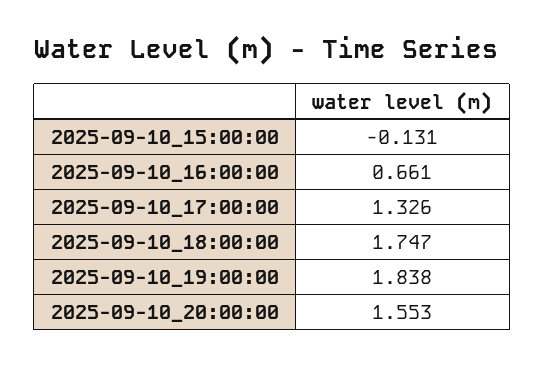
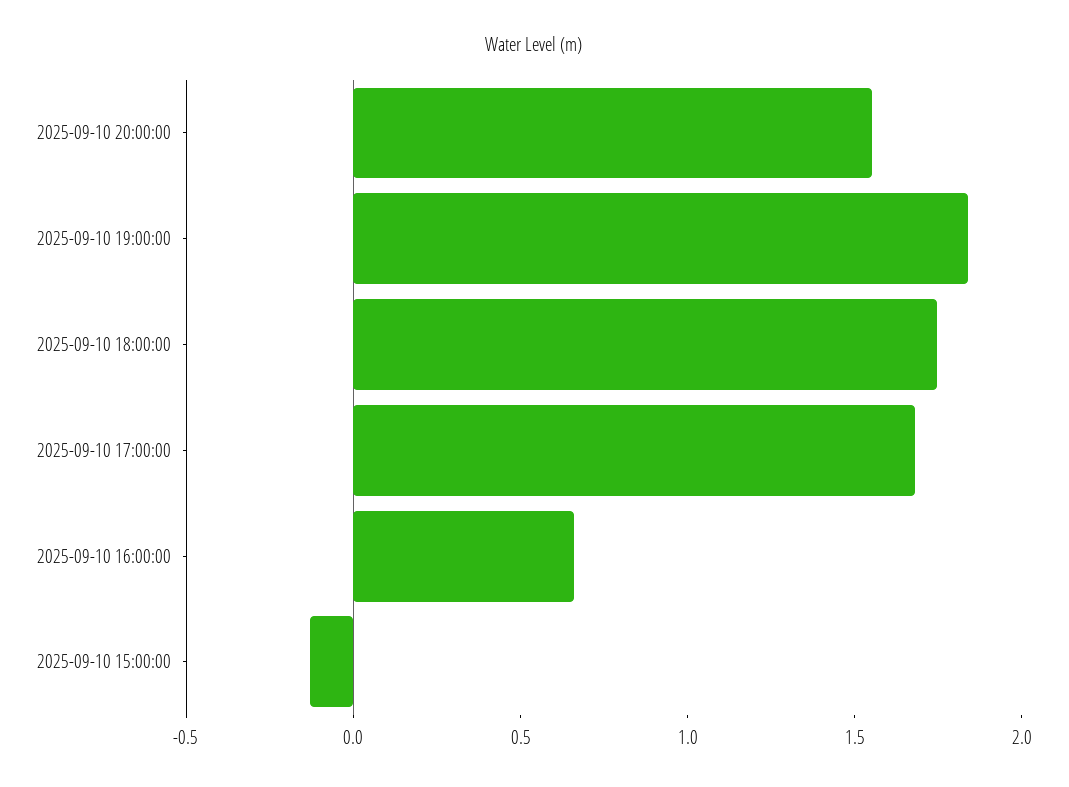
2025-09-10_17:00:00: 1.326 -> 1.7

